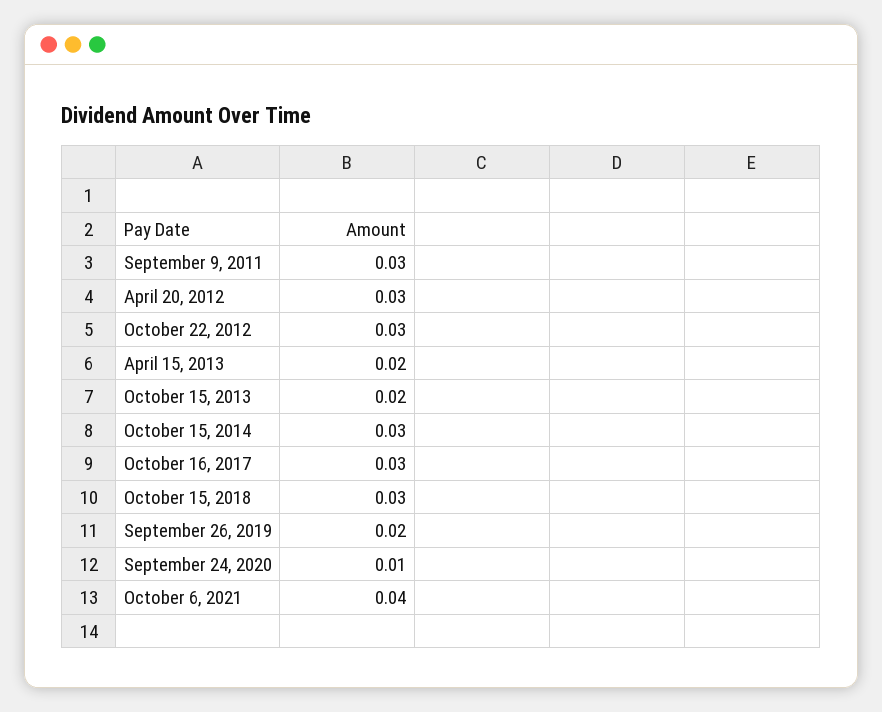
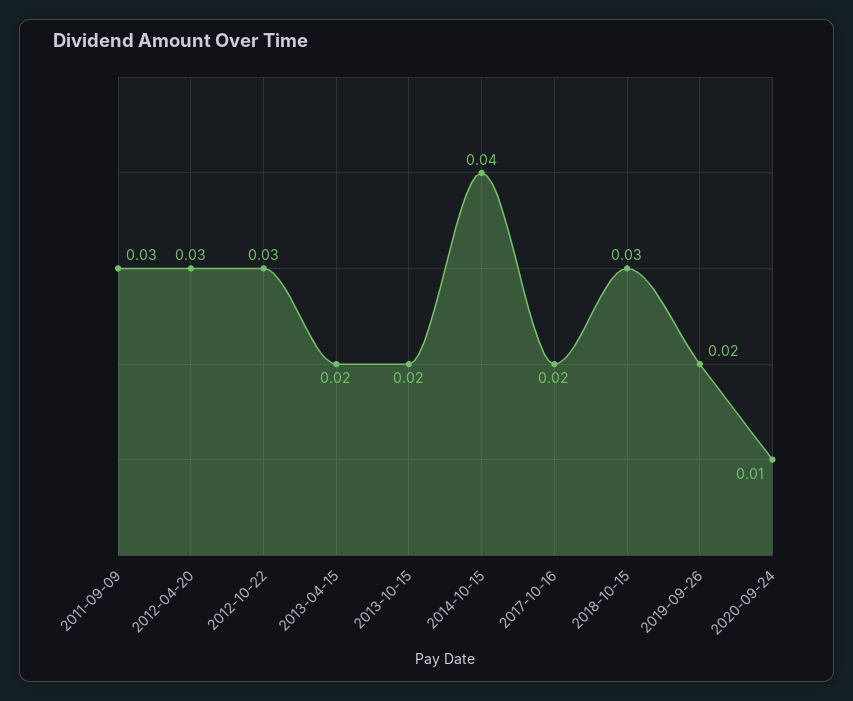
October 15, 2014: 0.03 -> 0.04
October 16, 2017: 0.03 -> 0.02
October 6, 2021: 0.04 -> none

